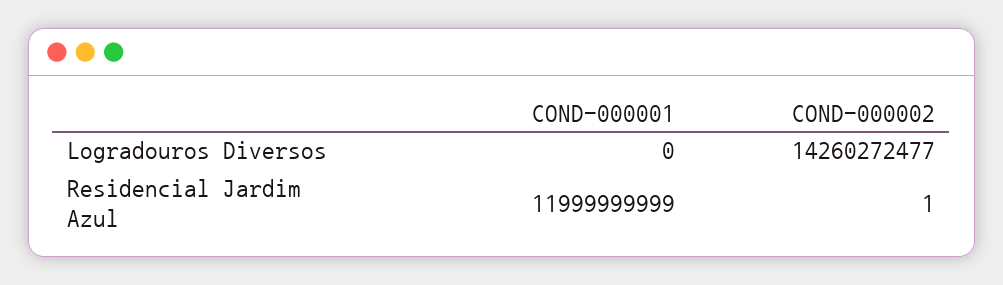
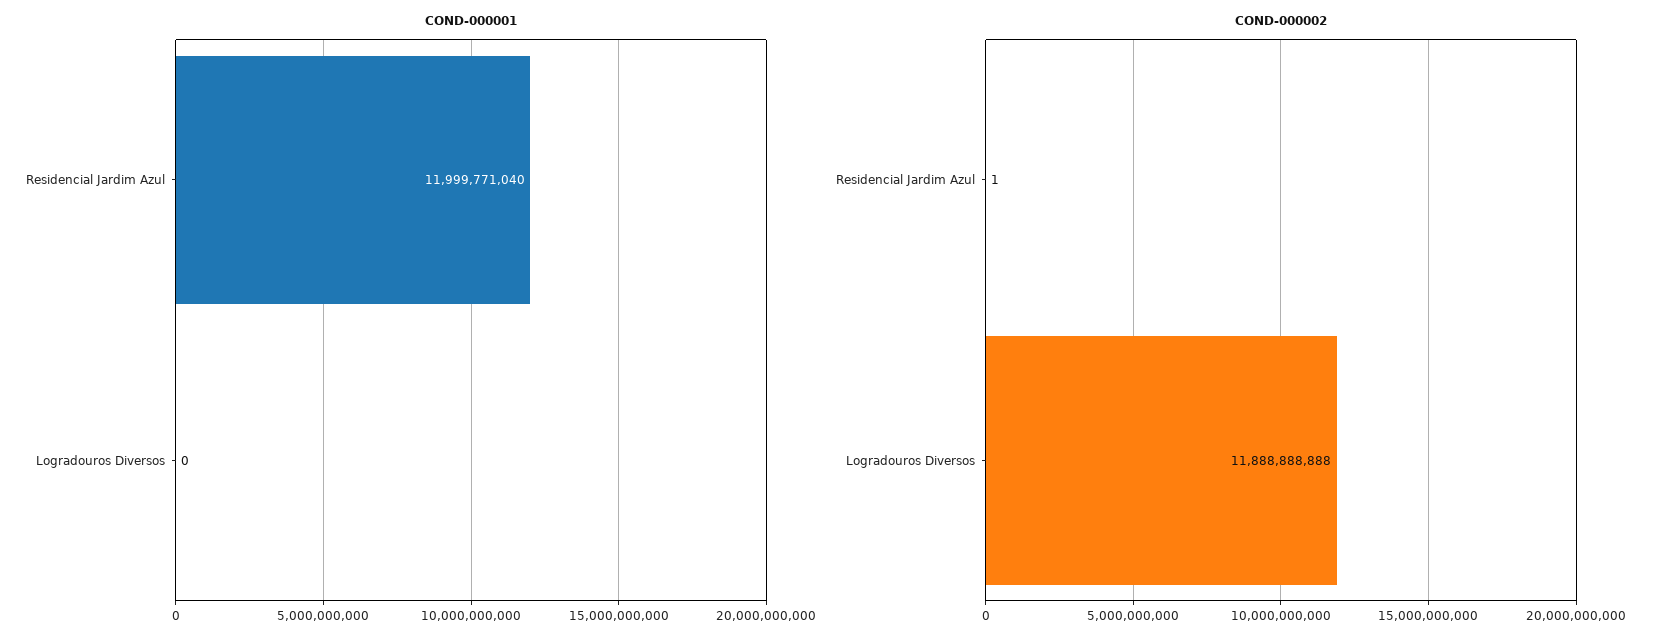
COND-000002, Logradouros Diversos: 14260272477 -> 11888888888
COND-000001, Residencial Jardim Azul: 11999999999 -> 11999771040

